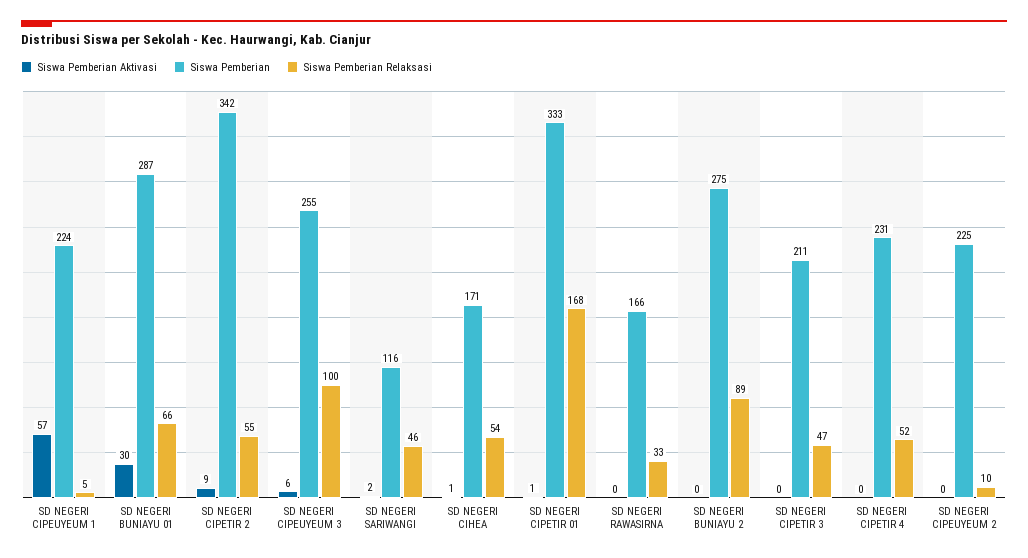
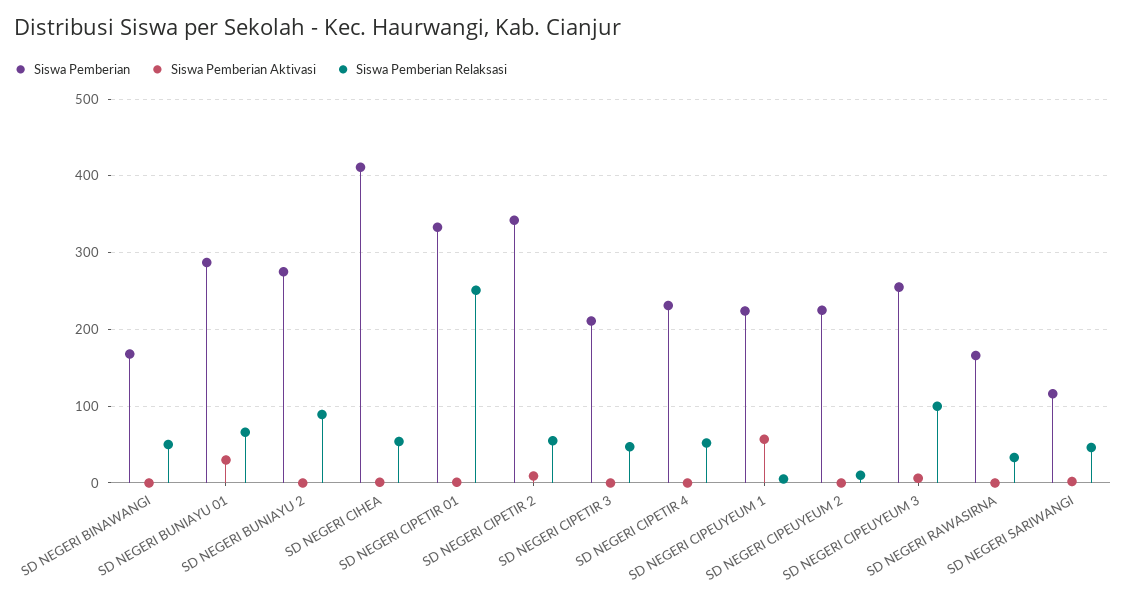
Siswa Pemberian, SD NEGERI CIHEA: 171 -> 410
Siswa Pemberian Relaksasi, SD NEGERI CIPETIR 01: 168 -> 250
Siswa Pemberian, SD NEGERI BINAWANGI: none -> 170
Siswa Pemberian Aktivasi, SD NEGERI BINAWANGI: none -> 0
Siswa Pemberian Relaksasi, SD NEGERI BINAWANGI: none -> 50

